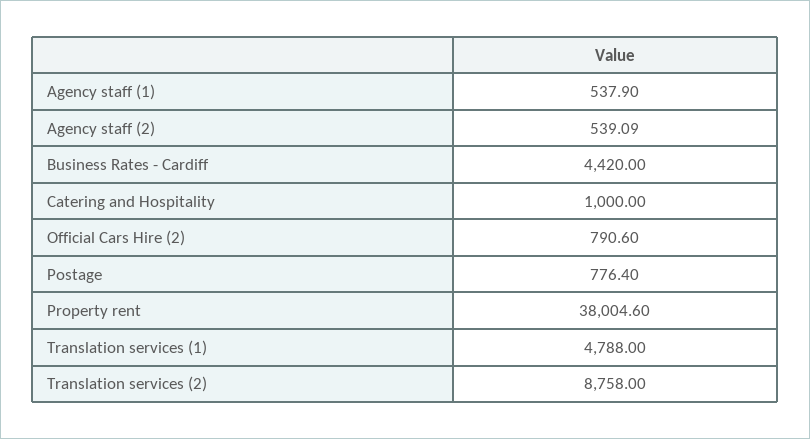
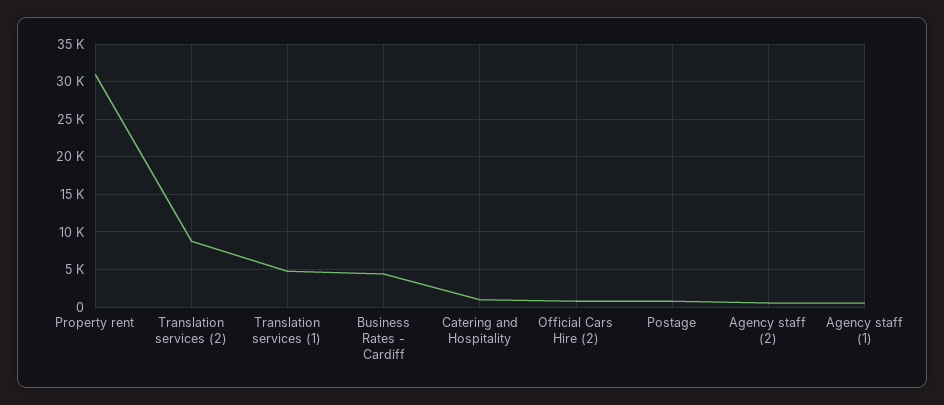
Property rent: 38004.6 -> 31000

